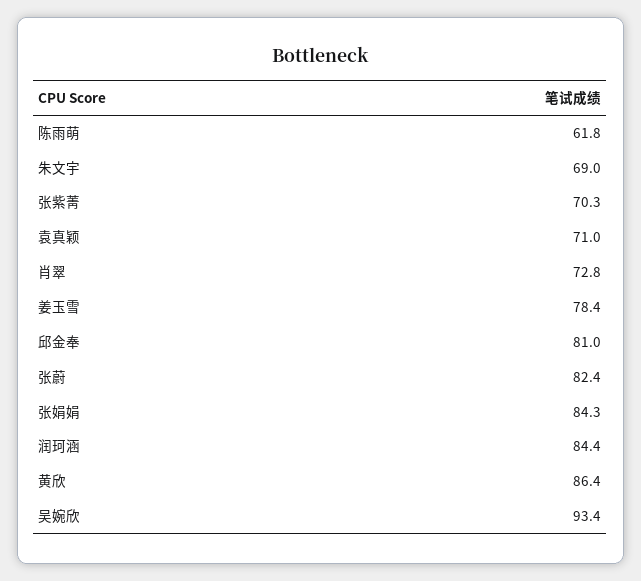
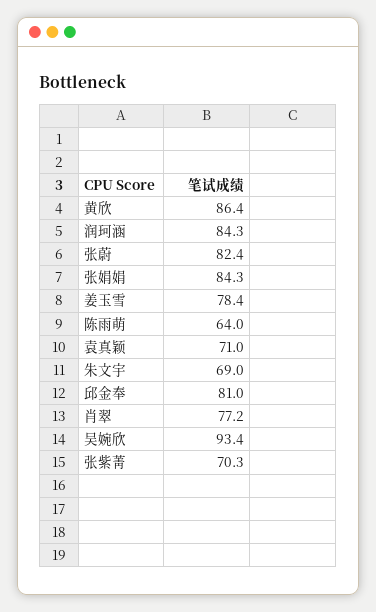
陈雨萌: 61.8 -> 64
肖翠: 72.8 -> 77.2
润珂涵: 84.4 -> 84.3

